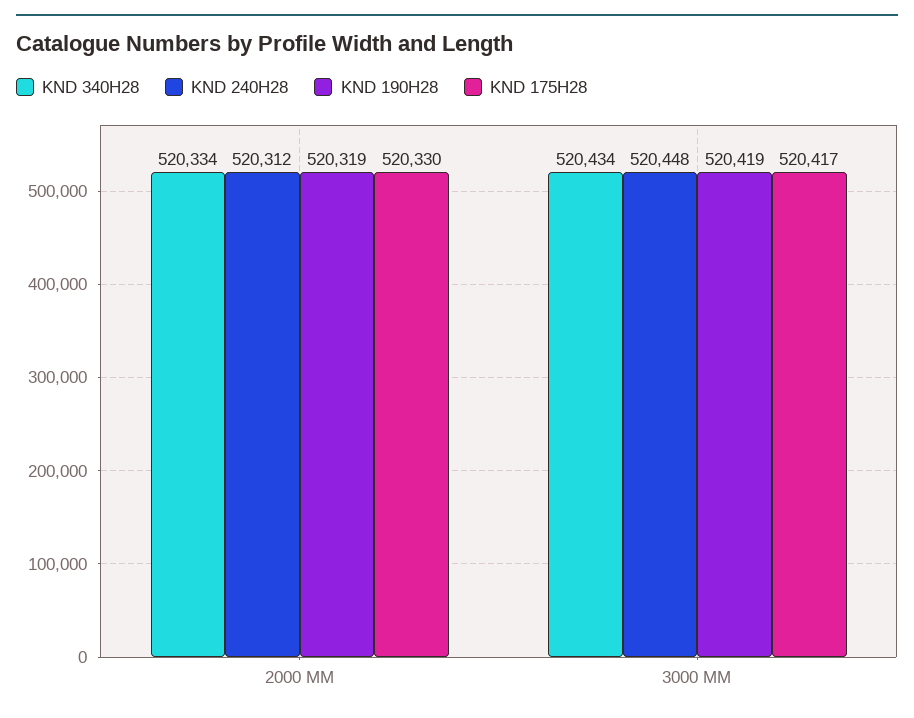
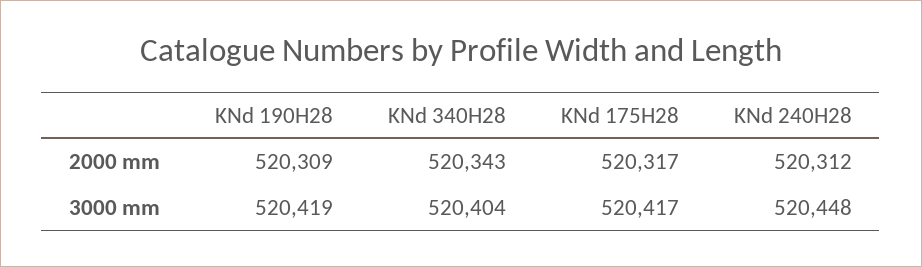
KND 340H28, 2000 MM: 520334 -> 520343
KND 190H28, 2000 MM: 520319 -> 520309
KND 175H28, 2000 MM: 520330 -> 520317
KND 340H28, 3000 MM: 520434 -> 520404

